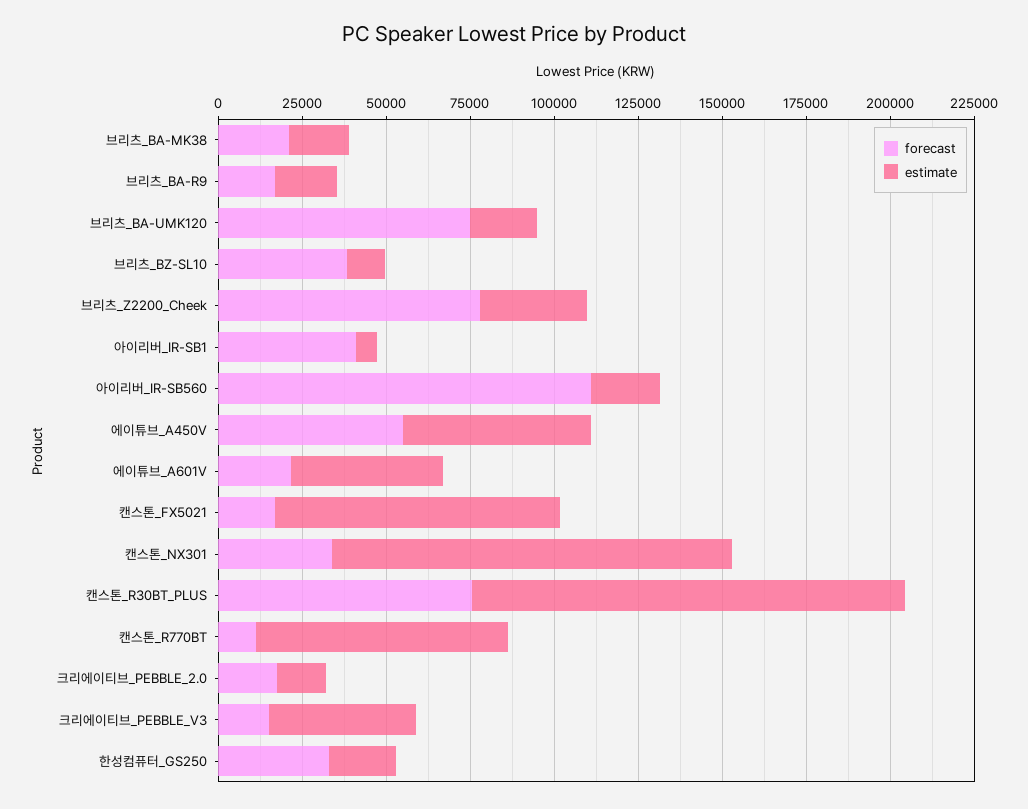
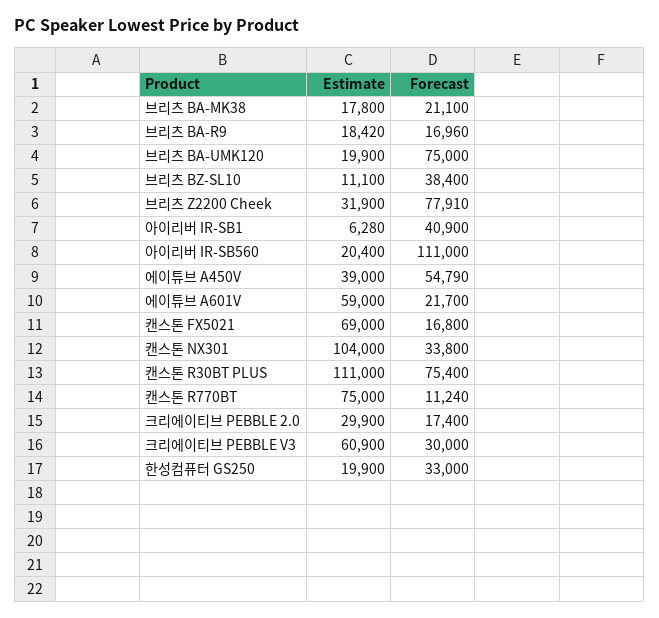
estimate, 에이튜브_A450V: 55000 -> 39000
estimate, 에이튜브_A601V: 45000 -> 59000
estimate, 캔스톤_FX5021: 85000 -> 69000
estimate, 캔스톤_NX301: 120000 -> 104000
estimate, 캔스톤_R30BT_PLUS: 130000 -> 111000
estimate, 크리에이티브_PEBBLE_2.0: 15000 -> 29900
forecast, 크리에이티브_PEBBLE_V3: 15000 -> 30000
estimate, 크리에이티브_PEBBLE_V3: 45000 -> 60900

